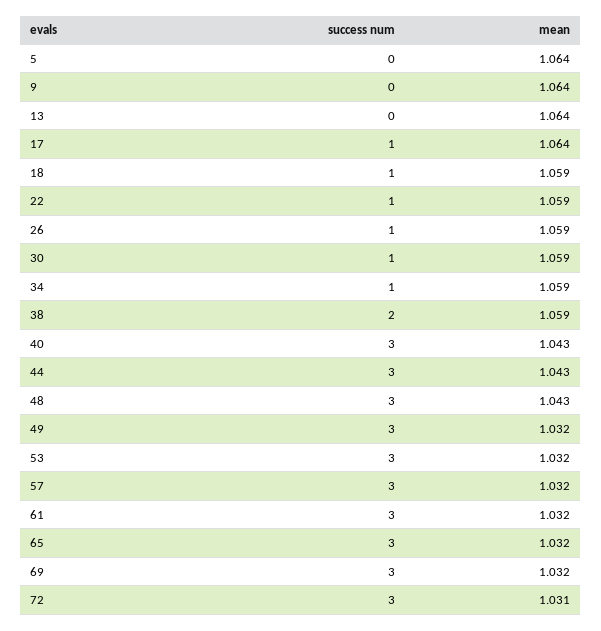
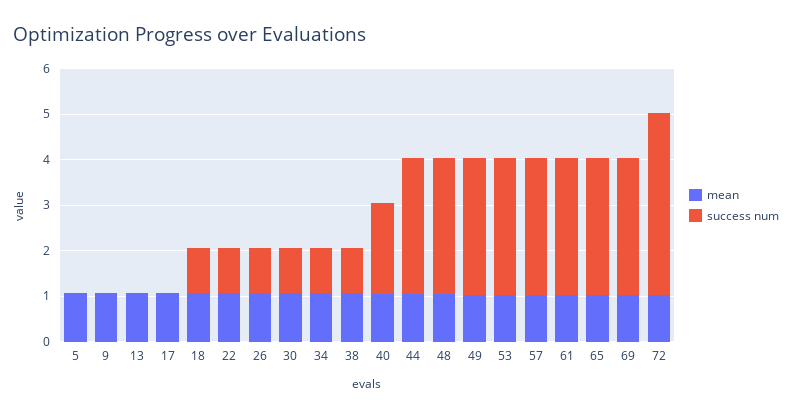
success num, 17: 1 -> 0
success num, 38: 2 -> 1
success num, 40: 3 -> 2
success num, 72: 3 -> 4

